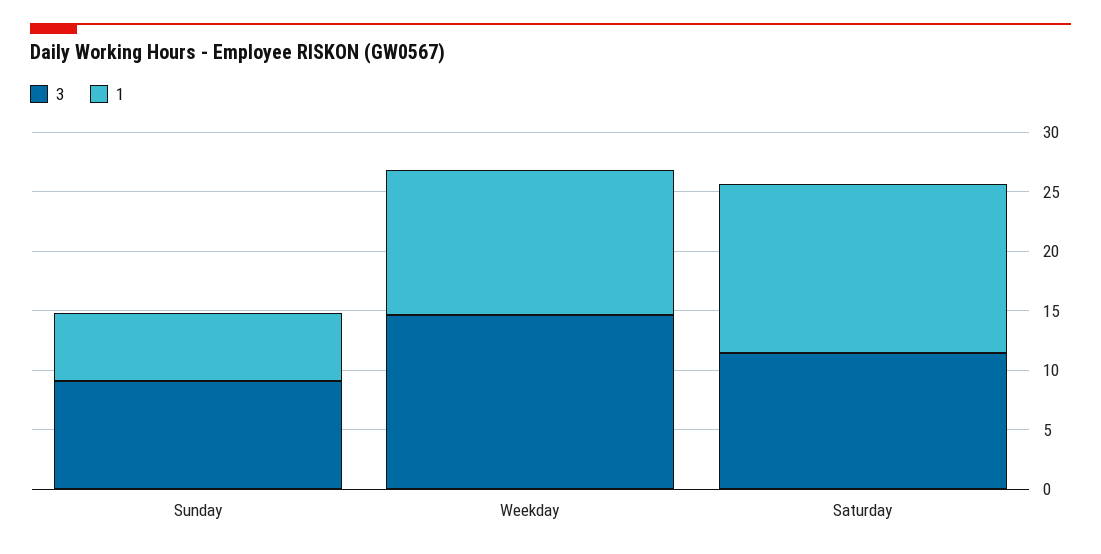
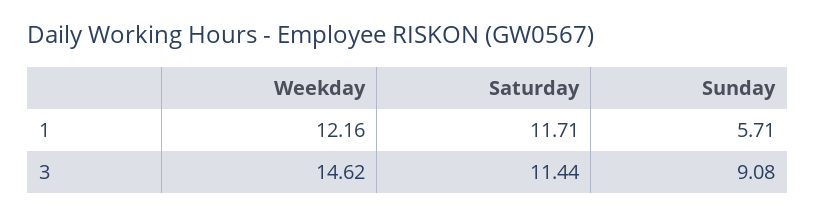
1, Saturday: 14 -> 11.71

